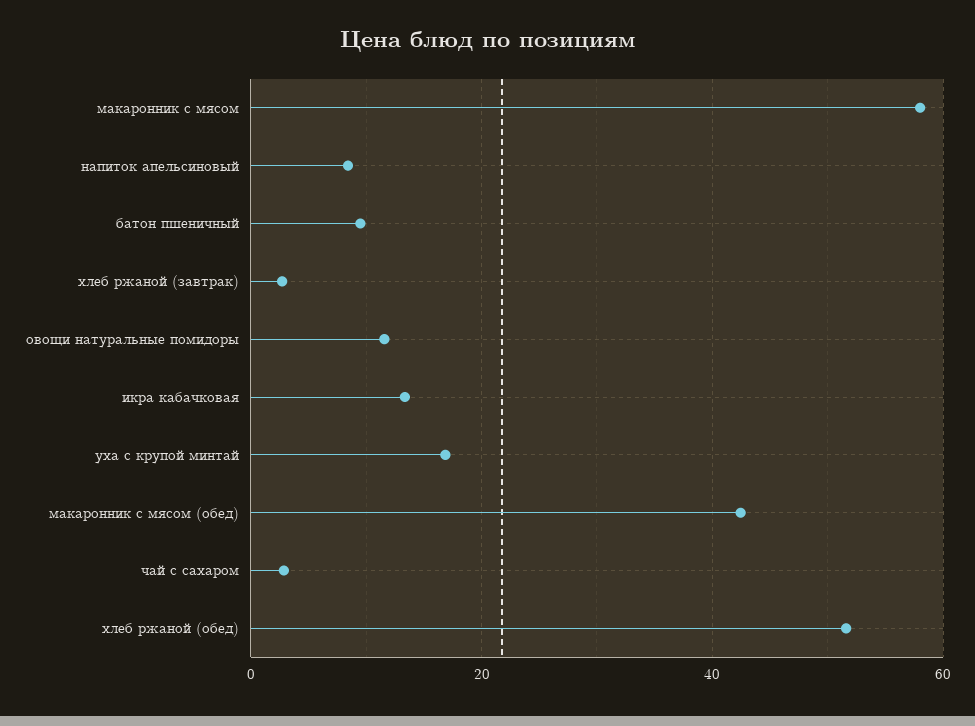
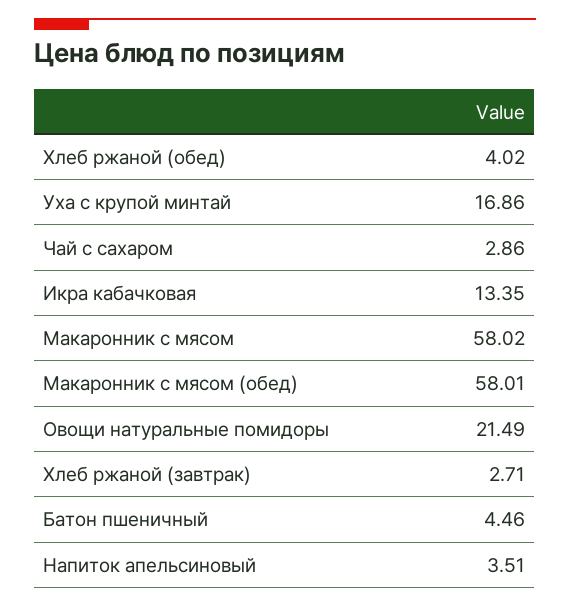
напиток апельсиновый: 8 -> 3.51
батон пшеничный: 10 -> 4.46
овощи натуральные помидоры: 12 -> 21.49
макаронник с мясом (обед): 42 -> 58.01
хлеб ржаной (обед): 52 -> 4.02

